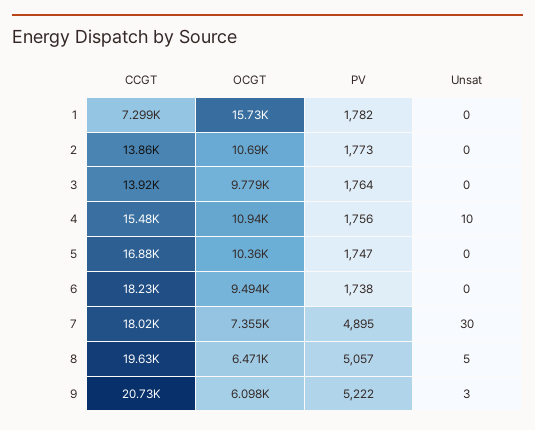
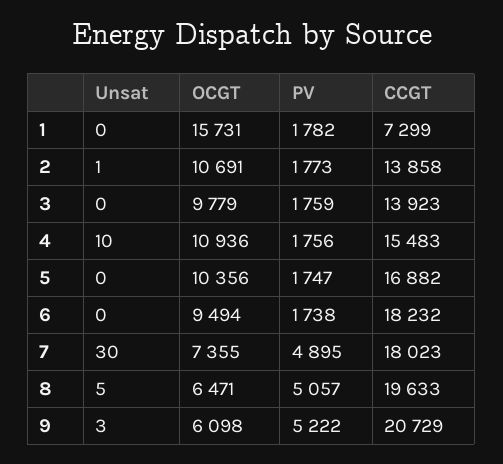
Unsat, 2: 0 -> 1
PV, 3: 1764 -> 1759

